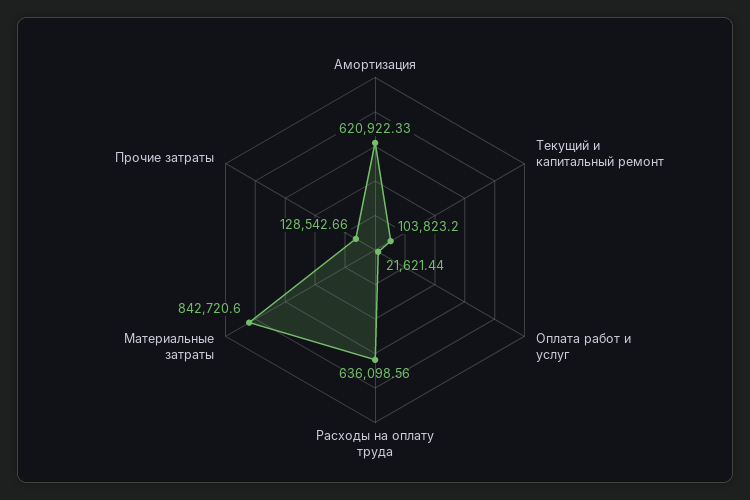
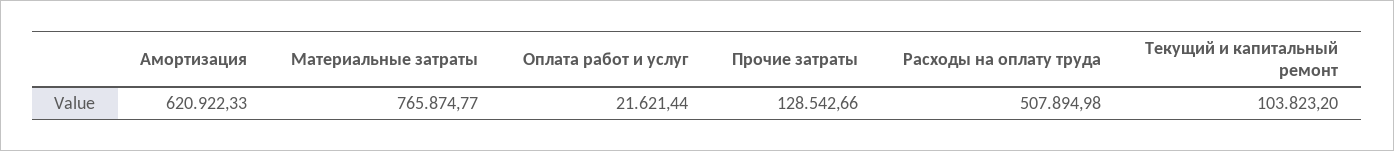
Расходы на оплату труда: 636098.56 -> 507894.98
Материальные затраты: 842720.6 -> 765874.77

